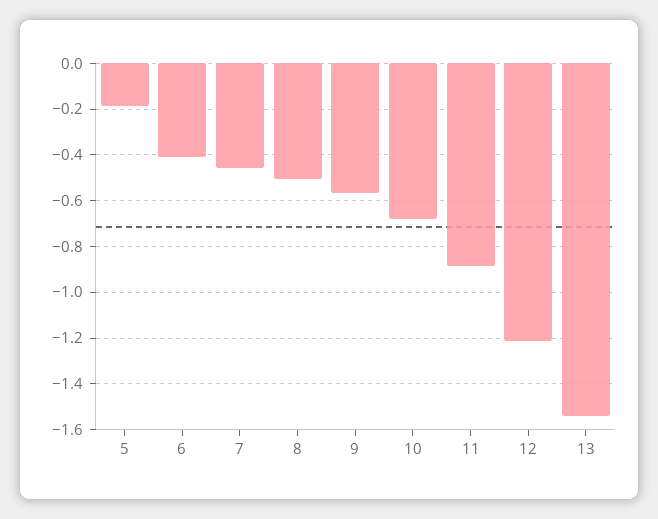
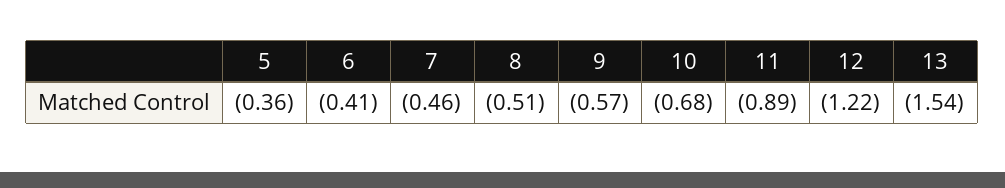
5: -0.2 -> -0.36

